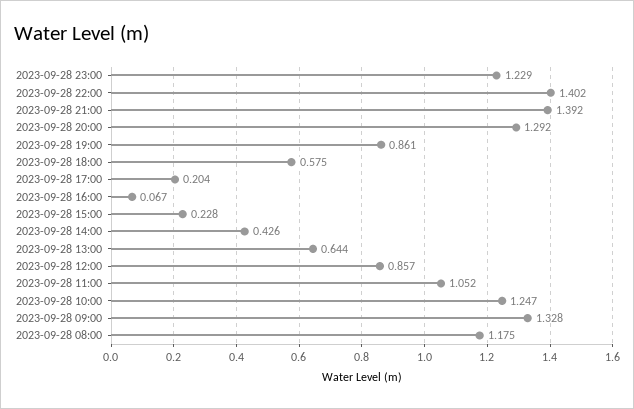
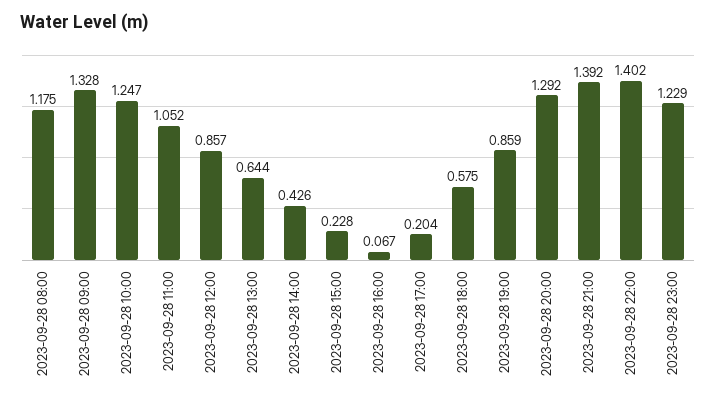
2023-09-28 19:00: 0.861 -> 0.859

